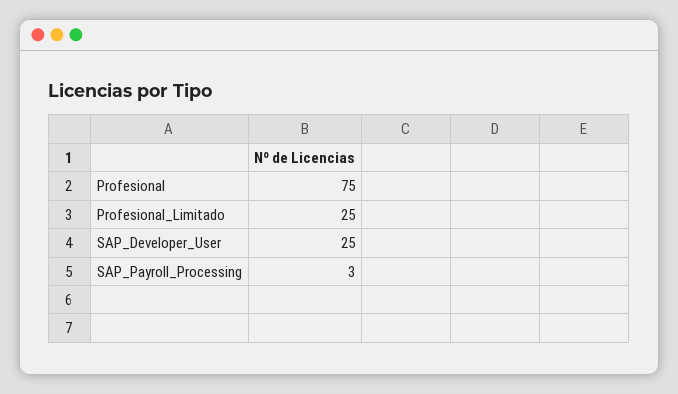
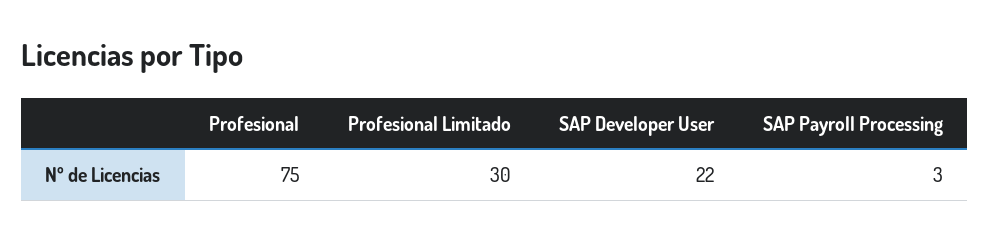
Profesional_Limitado: 25 -> 30
SAP_Developer_User: 25 -> 22

